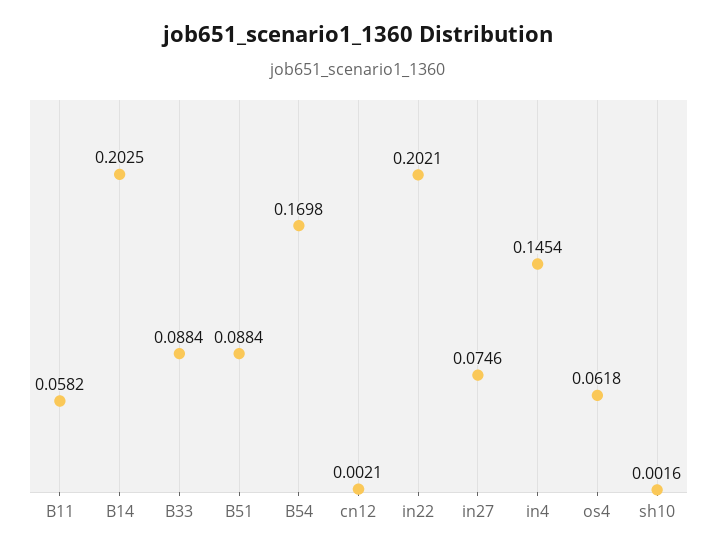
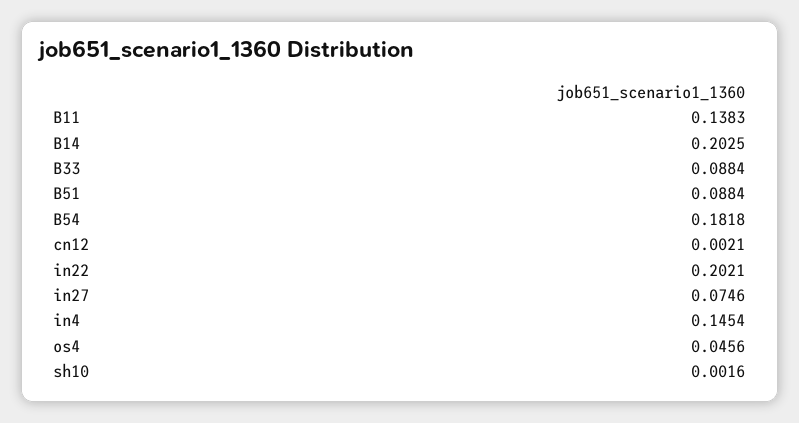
B11: 0.0582 -> 0.1383
B54: 0.1698 -> 0.1818
os4: 0.0618 -> 0.0456

